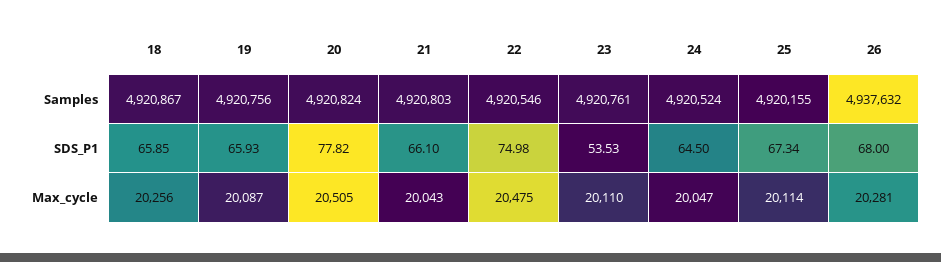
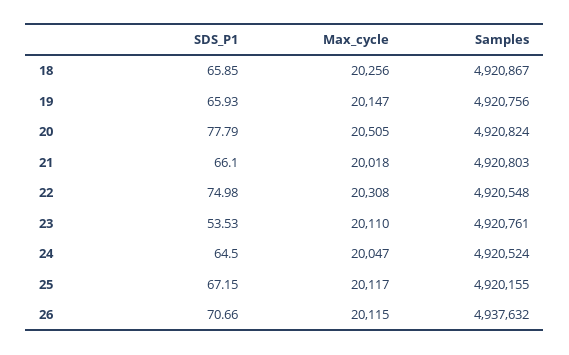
22, Samples: 4920546 -> 4920548
20, SDS_P1: 77.82 -> 77.79
25, SDS_P1: 67.34 -> 67.15
26, SDS_P1: 68 -> 70.66
19, Max_cycle: 20087 -> 20147
21, Max_cycle: 20043 -> 20018
22, Max_cycle: 20475 -> 20308
25, Max_cycle: 20114 -> 20117
26, Max_cycle: 20281 -> 20115

